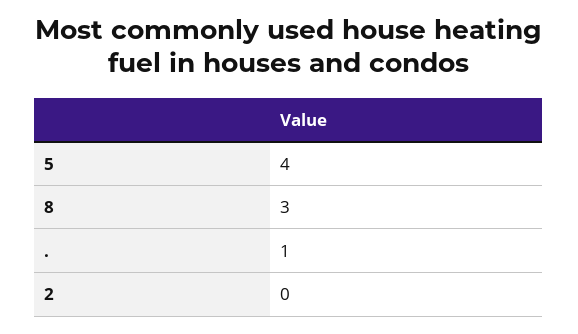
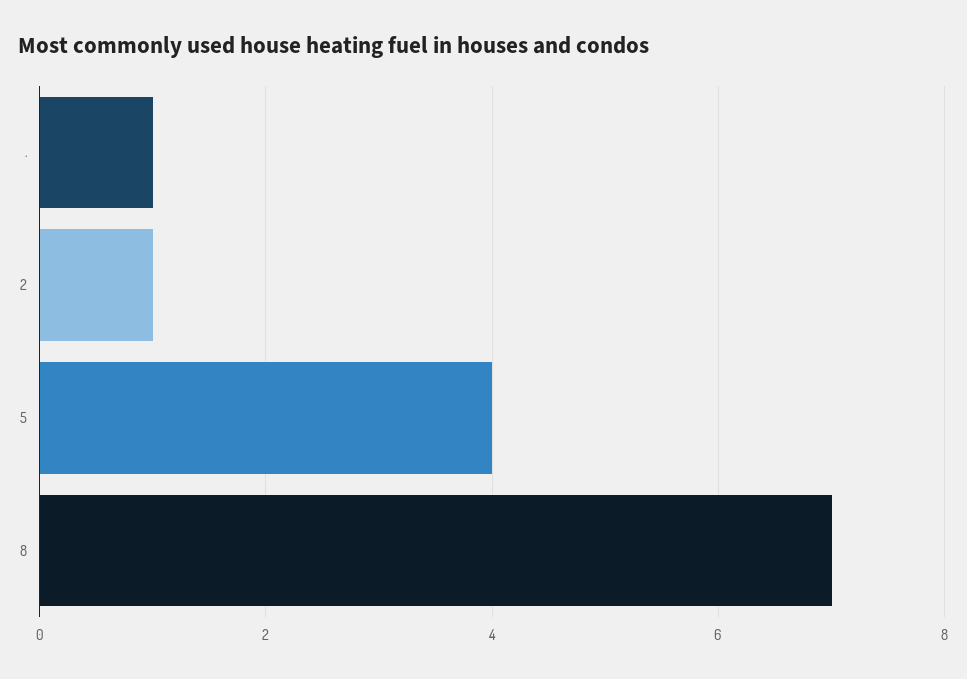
8: 3 -> 7
2: 0 -> 1

